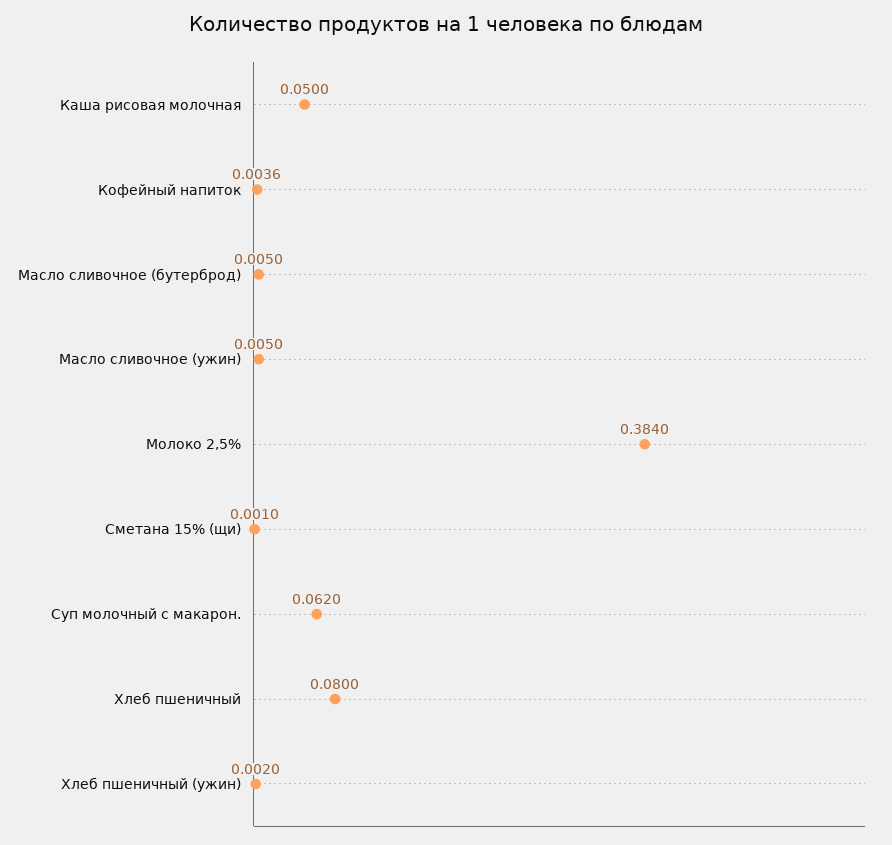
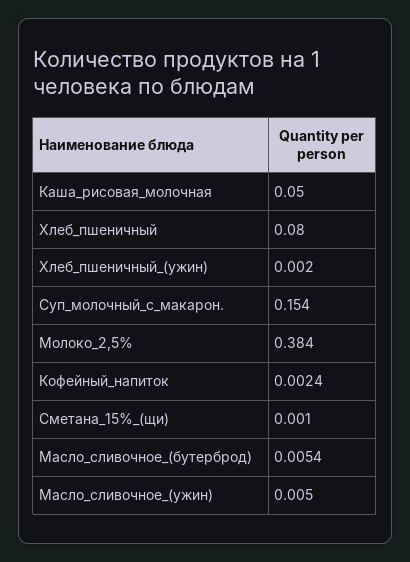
Кофейный напиток: 0.0036 -> 0.0024
Масло сливочное (бутерброд): 0.005 -> 0.0054
Суп молочный с макарон.: 0.062 -> 0.154

